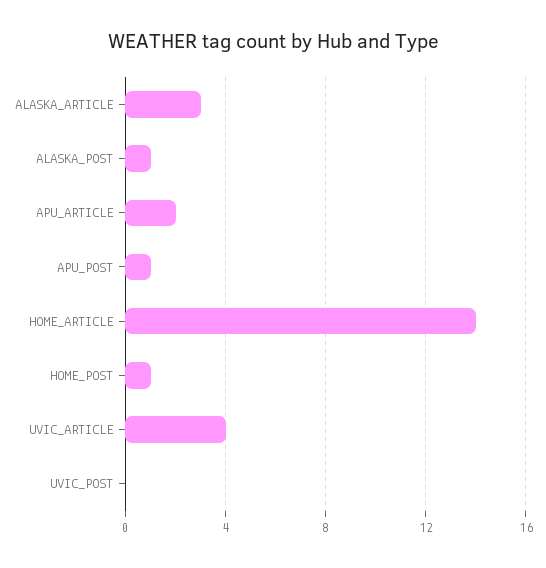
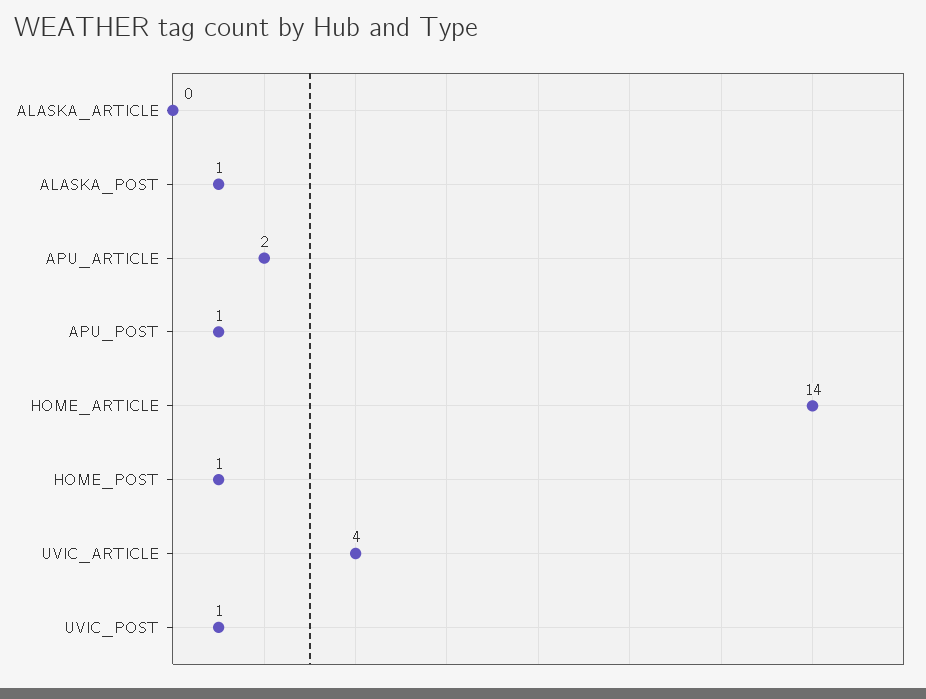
ALASKA_ARTICLE: 3 -> 0
UVIC_POST: 0 -> 1

